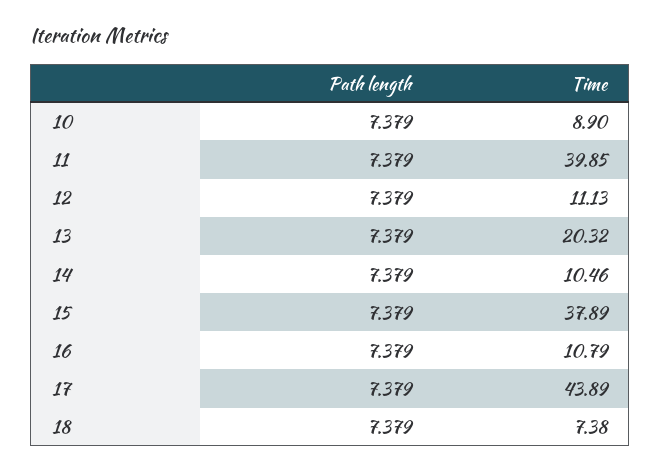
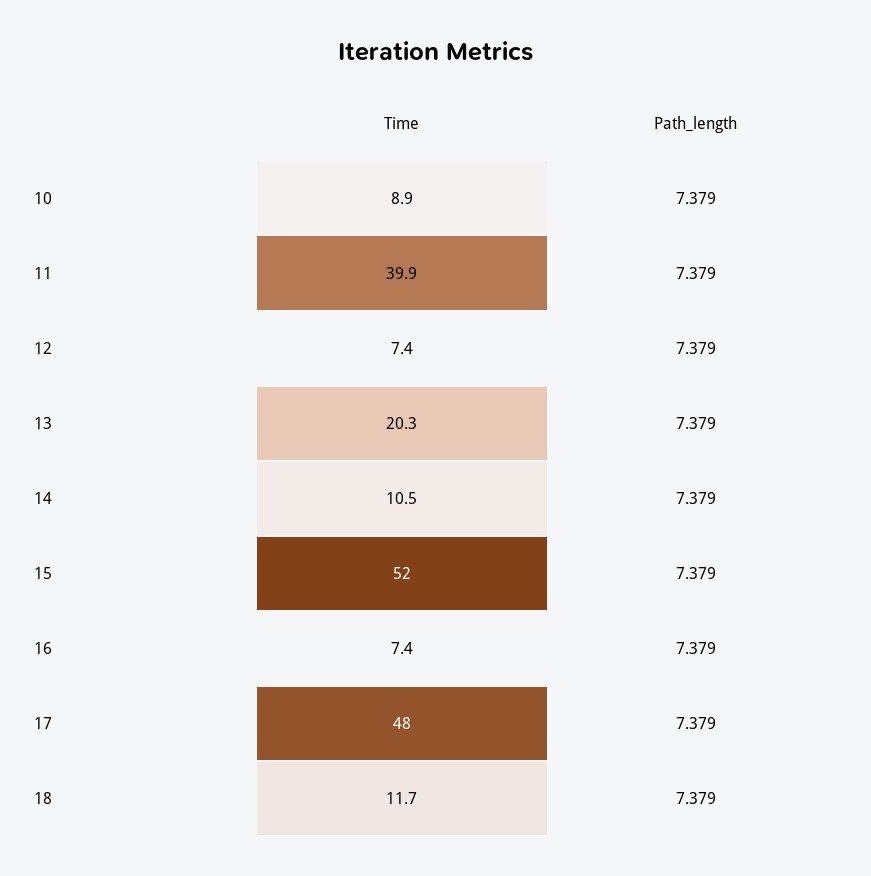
Time, 12: 11.13 -> 7.4
Time, 15: 37.89 -> 52
Time, 16: 10.79 -> 7.4
Time, 17: 43.89 -> 48
Time, 18: 7.38 -> 11.7

